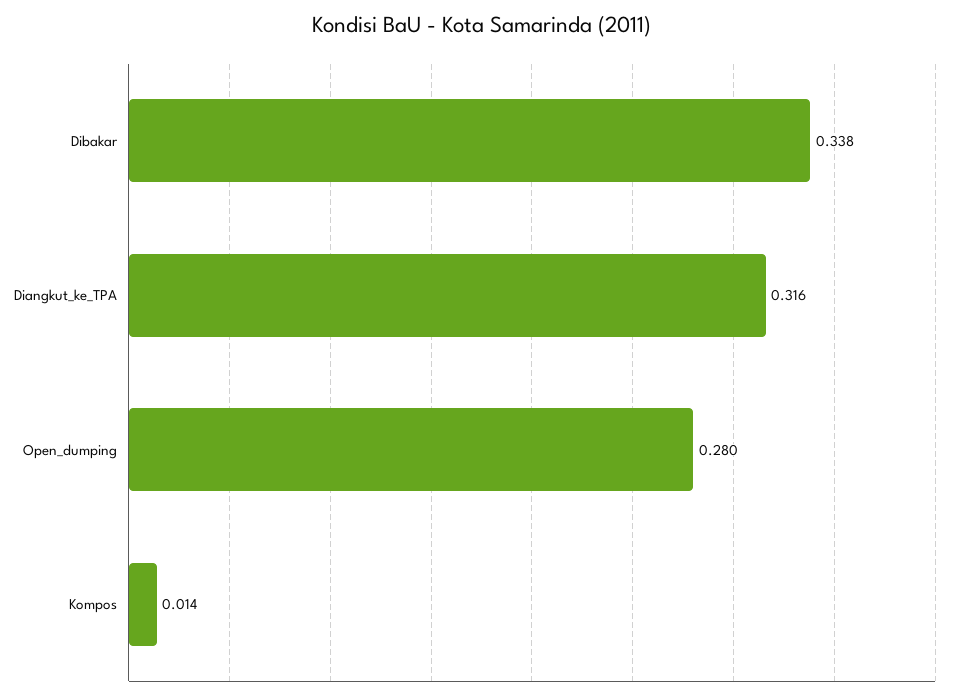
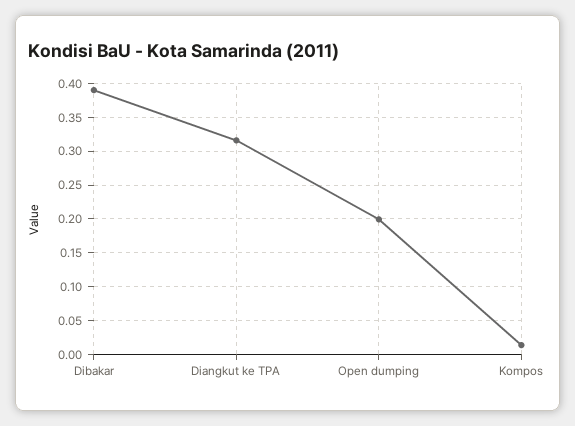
Dibakar: 0.338 -> 0.39
Open_dumping: 0.28 -> 0.2

